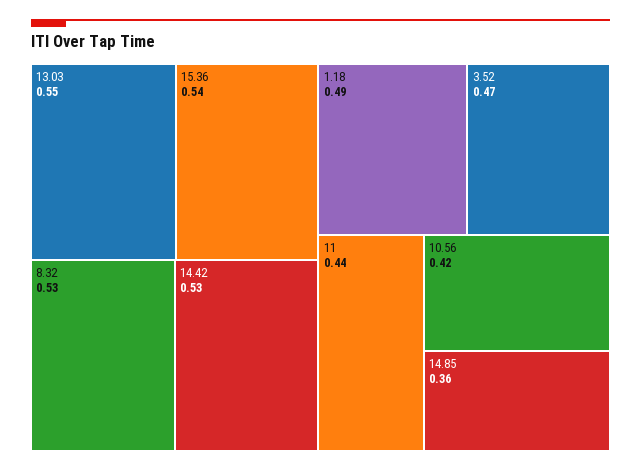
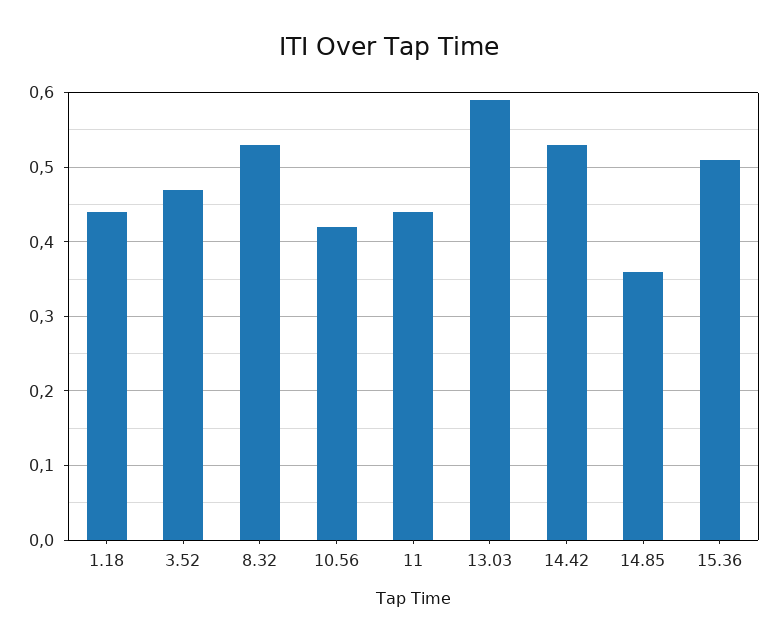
13.03: 0.55 -> 0.59
15.36: 0.54 -> 0.51
1.18: 0.49 -> 0.44

